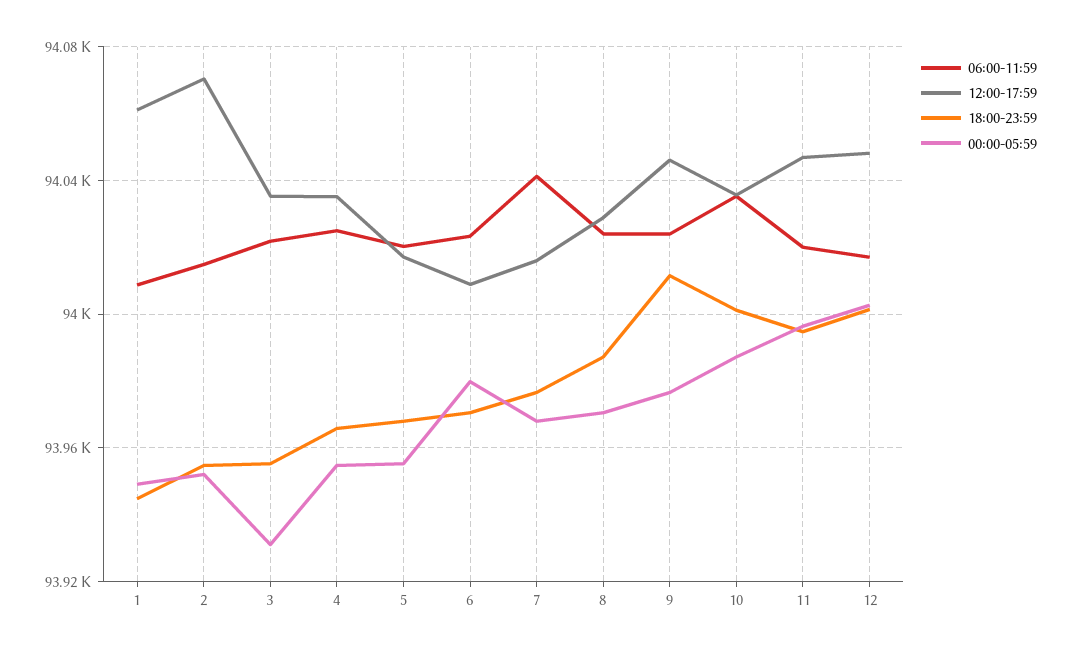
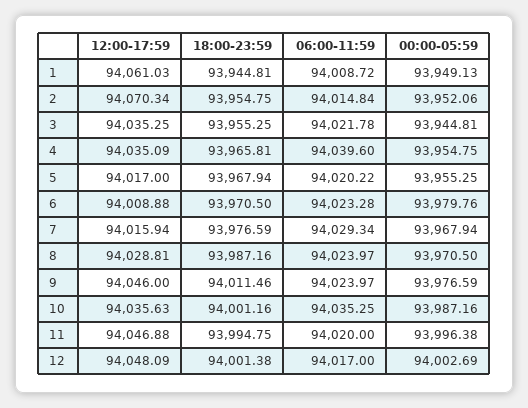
00:00-05:59, 3: 93930 -> 93944.81
06:00-11:59, 4: 94025 -> 94039.6
06:00-11:59, 7: 94040 -> 94029.34

